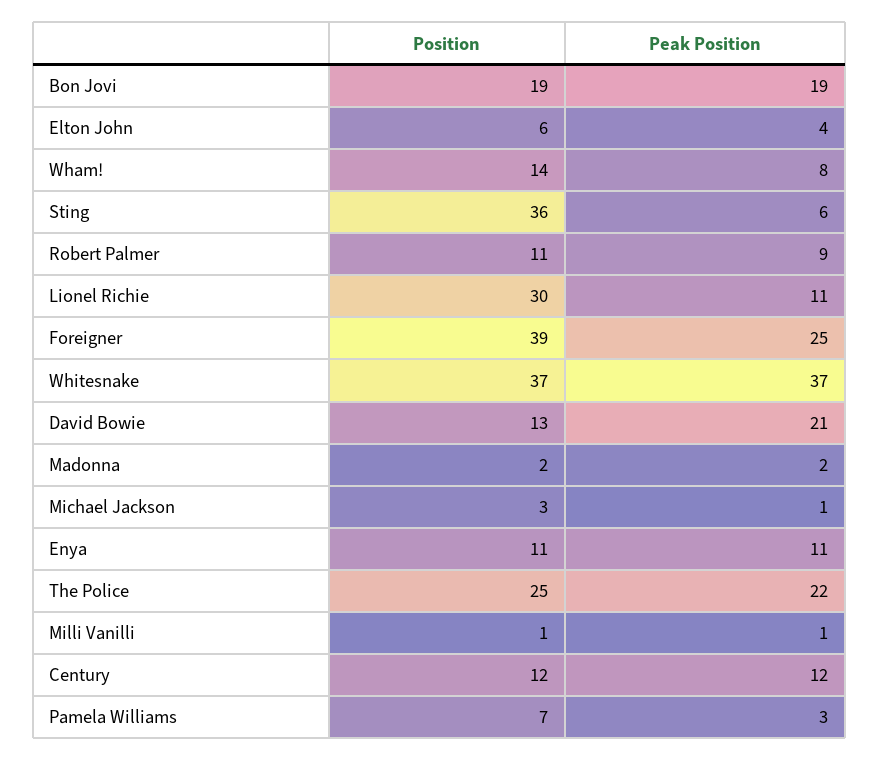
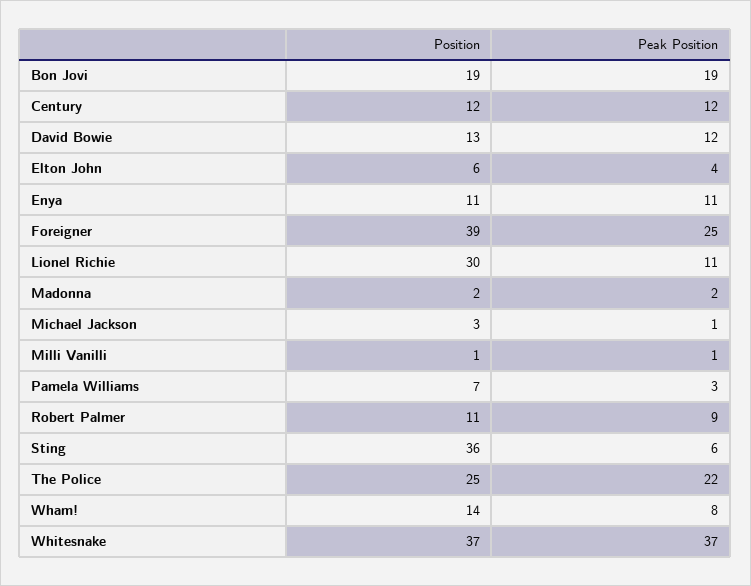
Peak Position, David Bowie: 21 -> 12

